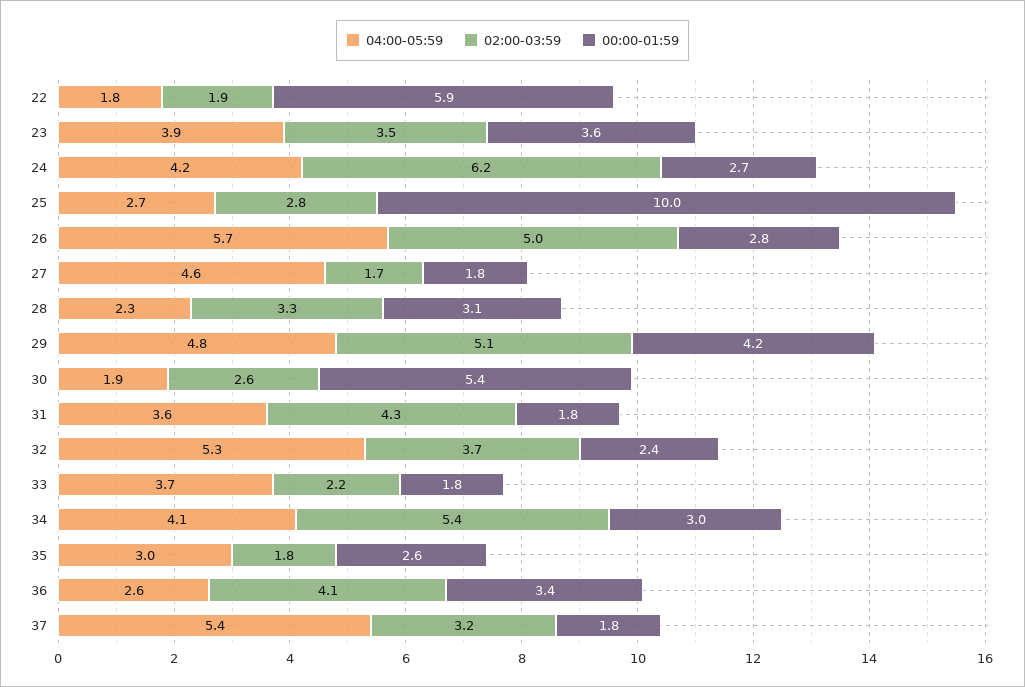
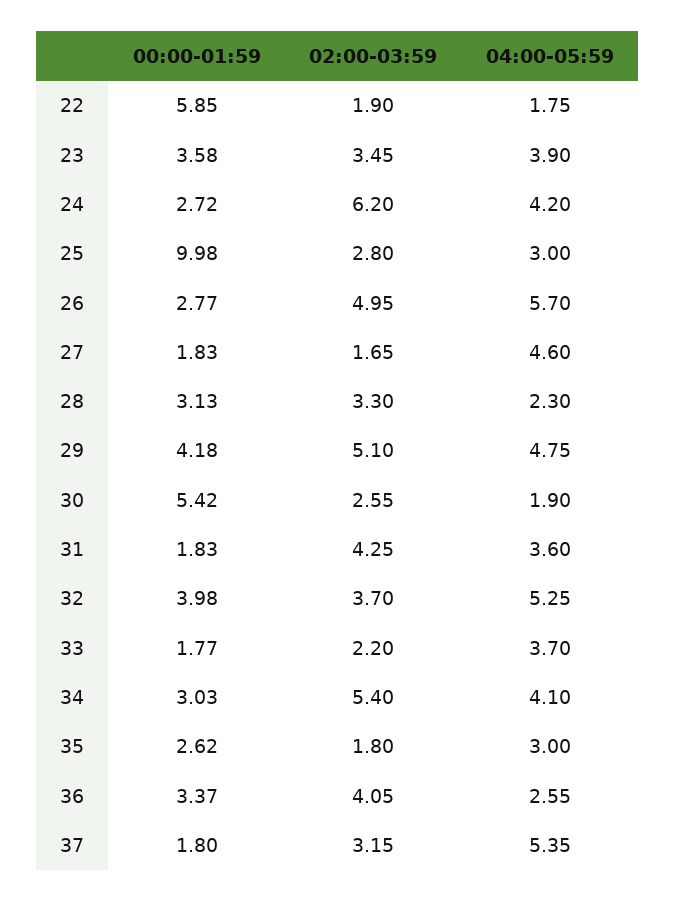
04:00-05:59, 25: 2.7 -> 3
00:00-01:59, 32: 2.4 -> 3.98

